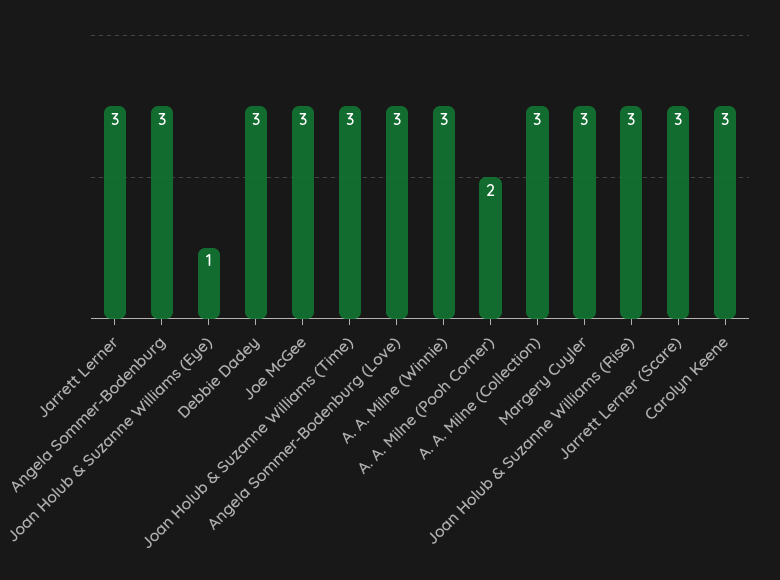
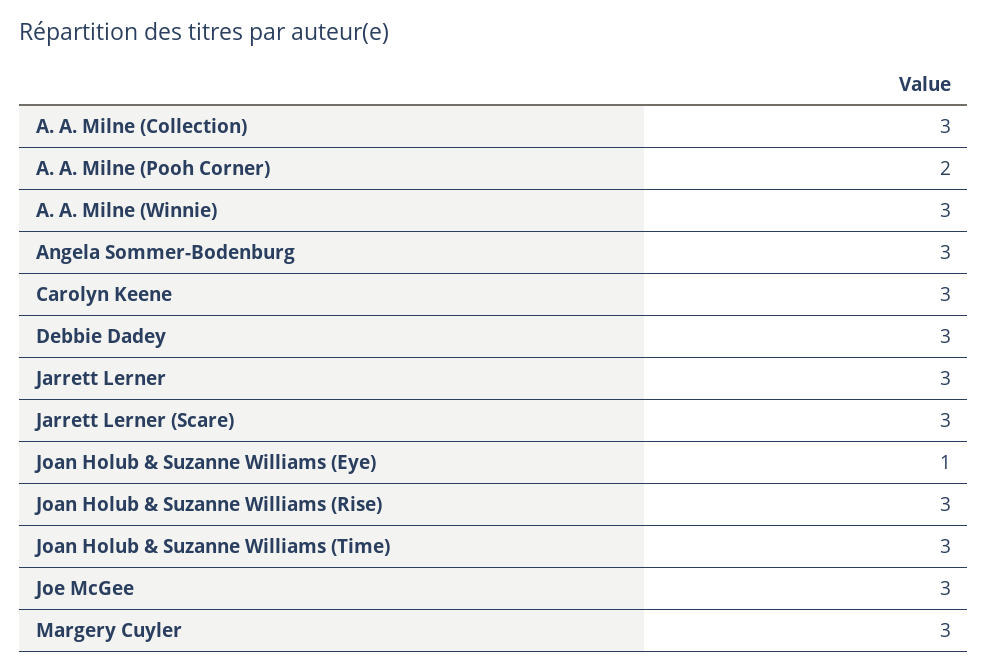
Angela Sommer-Bodenburg (Love): 3 -> none

